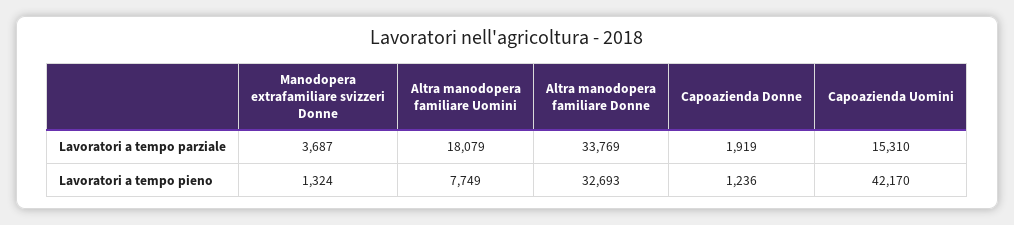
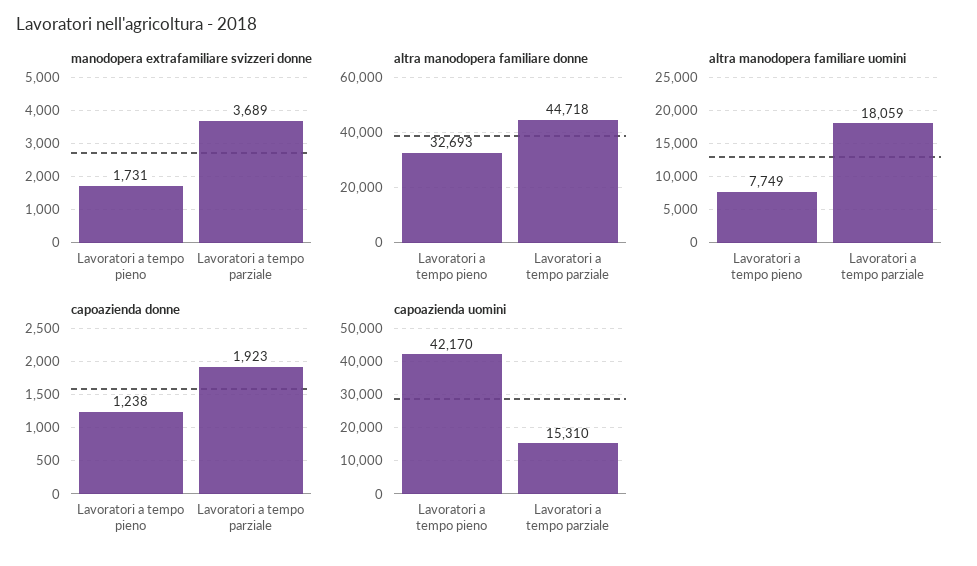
Manodopera extrafamiliare svizzeri Donne, Lavoratori a tempo parziale: 3687 -> 3689
Altra manodopera familiare Uomini, Lavoratori a tempo parziale: 18079 -> 18059
Altra manodopera familiare Donne, Lavoratori a tempo parziale: 33769 -> 44718
Capoazienda Donne, Lavoratori a tempo parziale: 1919 -> 1923
Manodopera extrafamiliare svizzeri Donne, Lavoratori a tempo pieno: 1324 -> 1731
Capoazienda Donne, Lavoratori a tempo pieno: 1236 -> 1238

